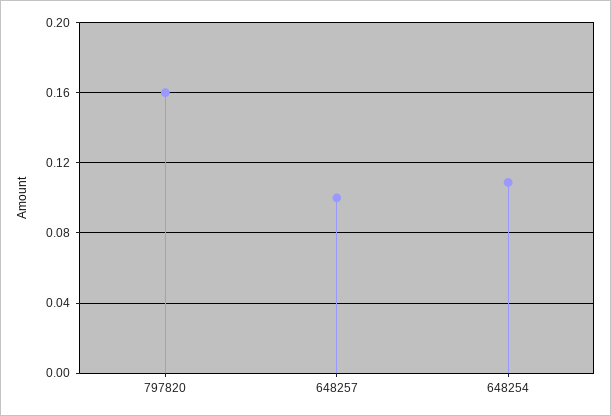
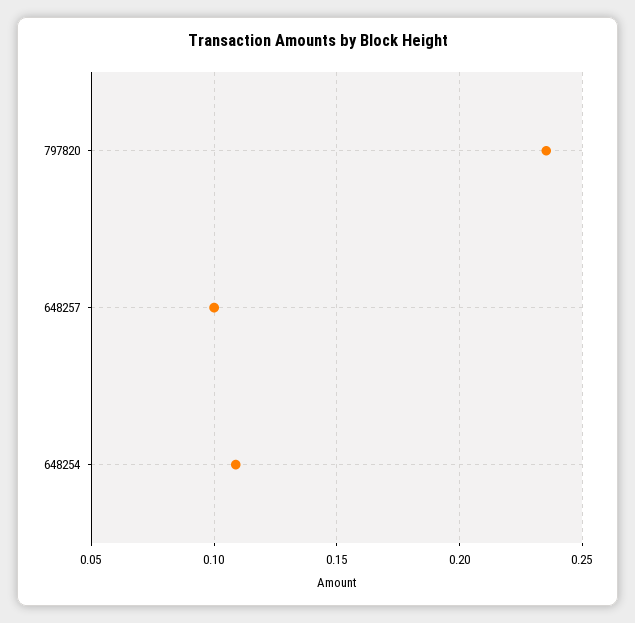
797820: 0.16 -> 0.235

